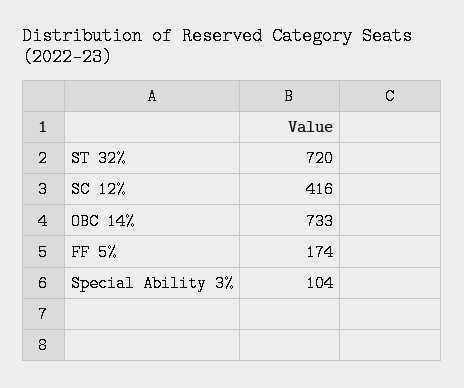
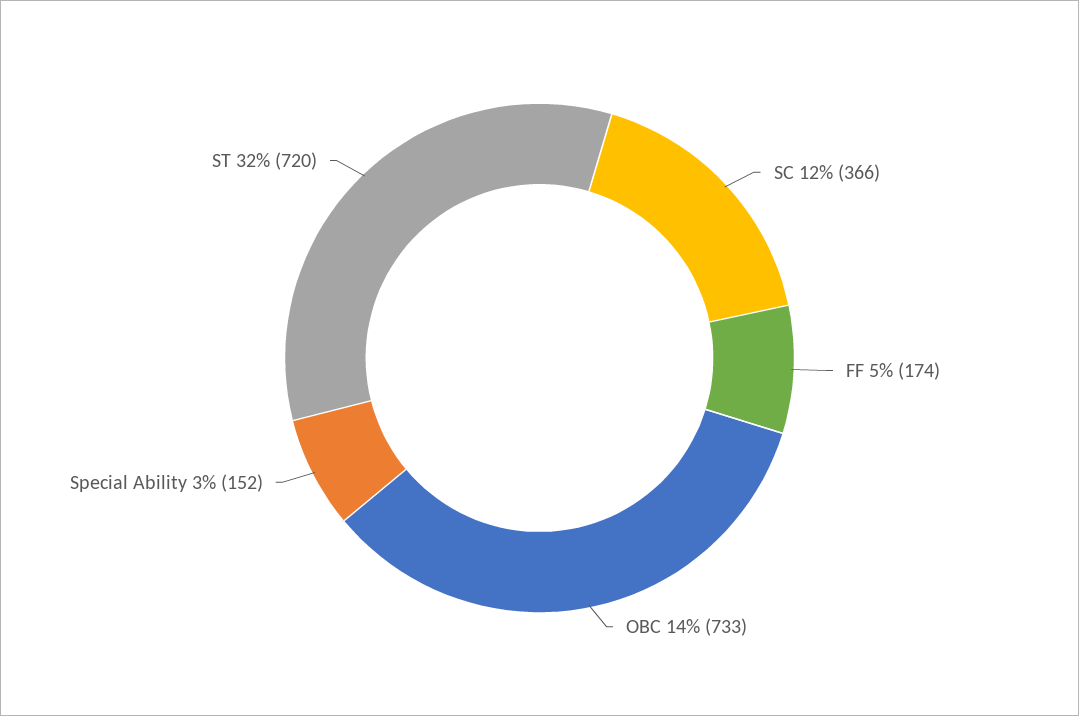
SC 12%: 416 -> 366
Special Ability 3%: 104 -> 152

